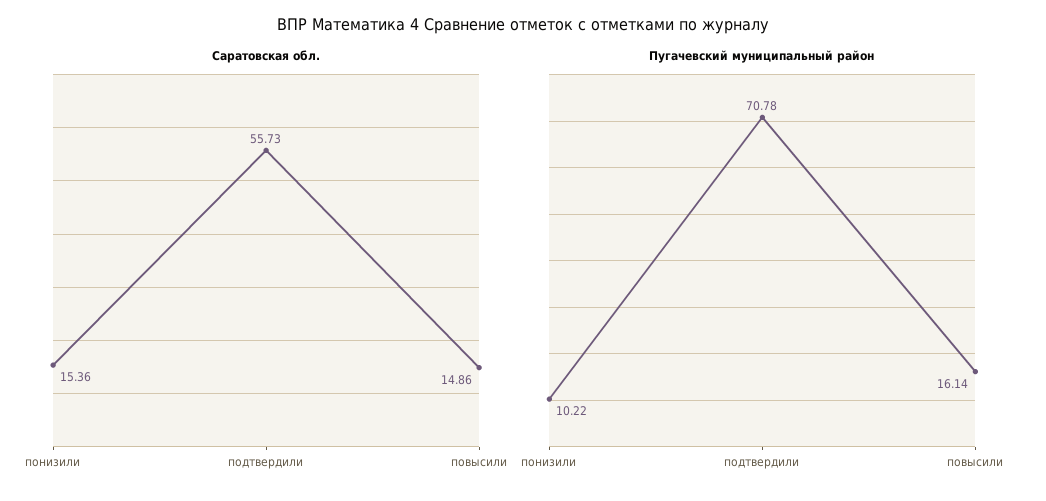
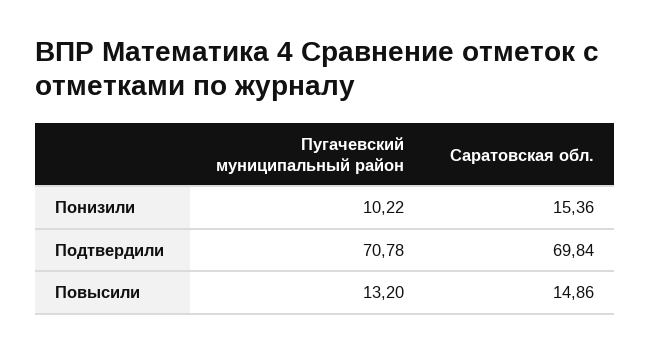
Саратовская обл., подтвердили: 55.73 -> 69.84
Пугачевский муниципальный район, повысили: 16.14 -> 13.2

